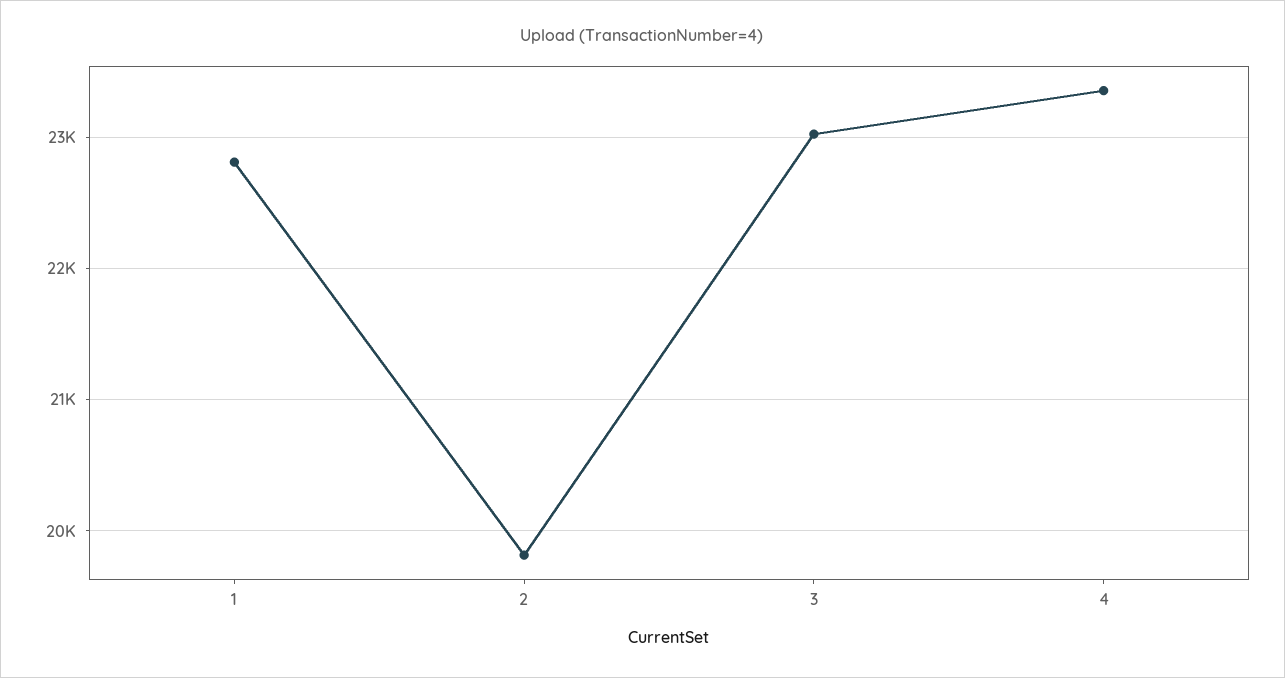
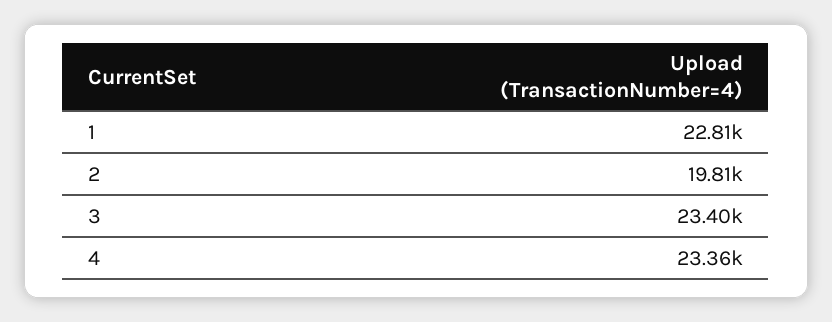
3: 23000 -> 23400

